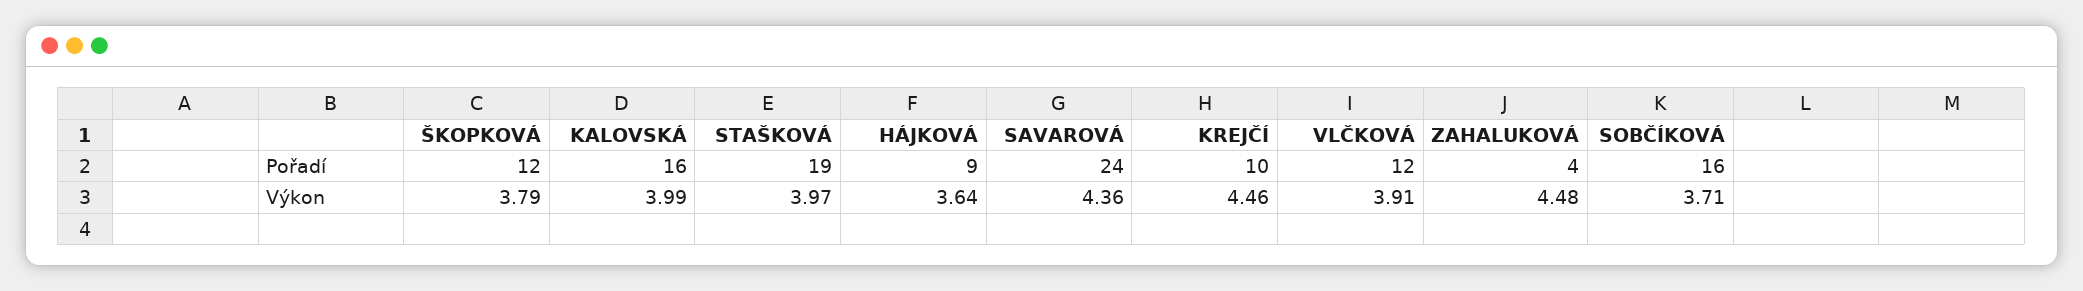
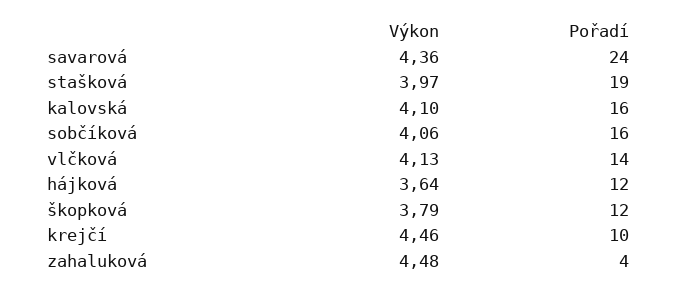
HÁJKOVÁ, Pořadí: 9 -> 12
VLČKOVÁ, Pořadí: 12 -> 14
KALOVSKÁ, Výkon: 3.99 -> 4.1
VLČKOVÁ, Výkon: 3.91 -> 4.13
SOBČÍKOVÁ, Výkon: 3.71 -> 4.06

